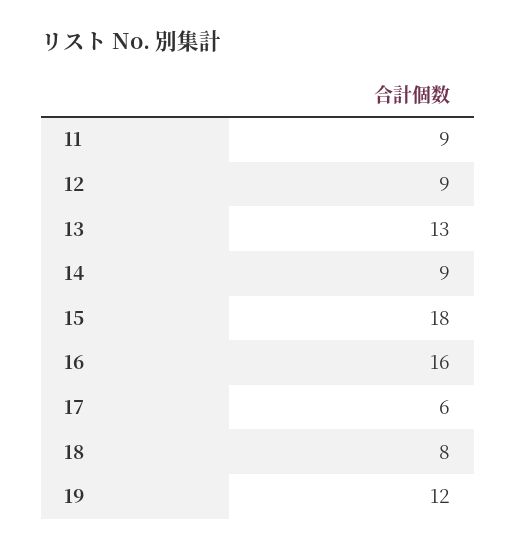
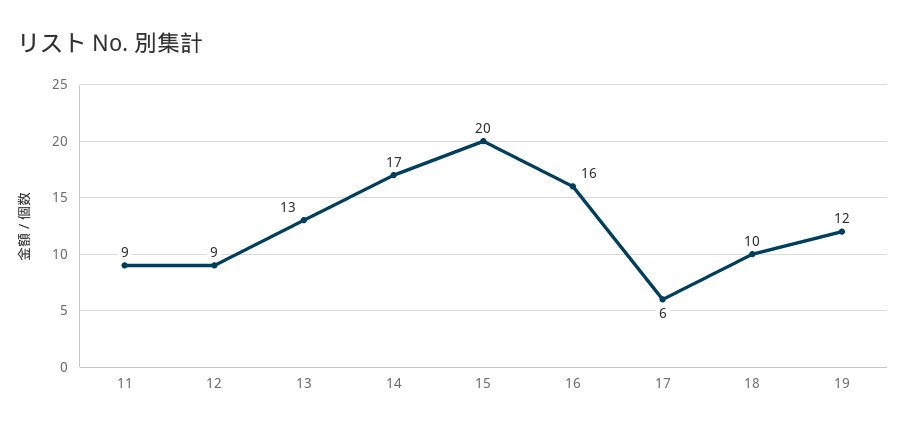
14: 9 -> 17
15: 18 -> 20
18: 8 -> 10

